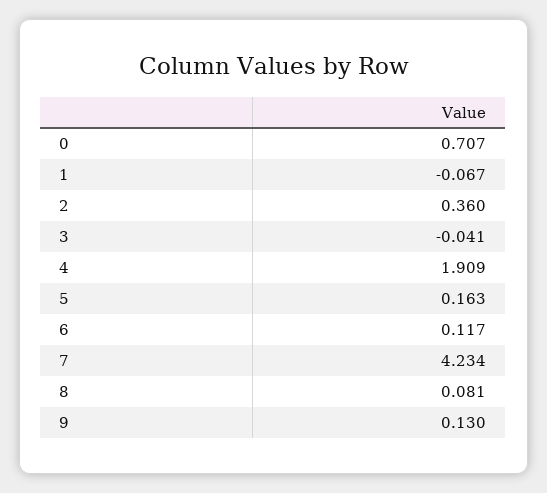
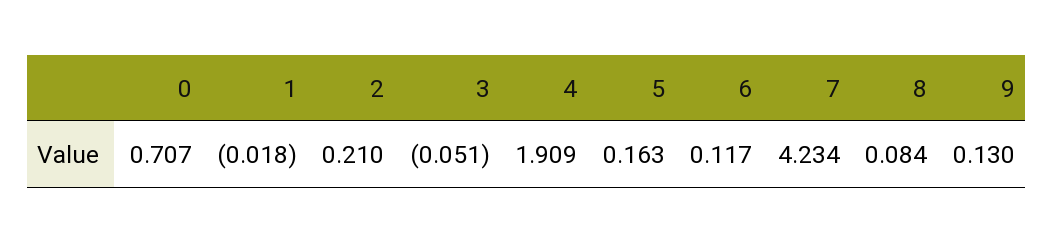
1: -0.067 -> -0.018
2: 0.36 -> 0.21
3: -0.041 -> -0.051
8: 0.081 -> 0.084

